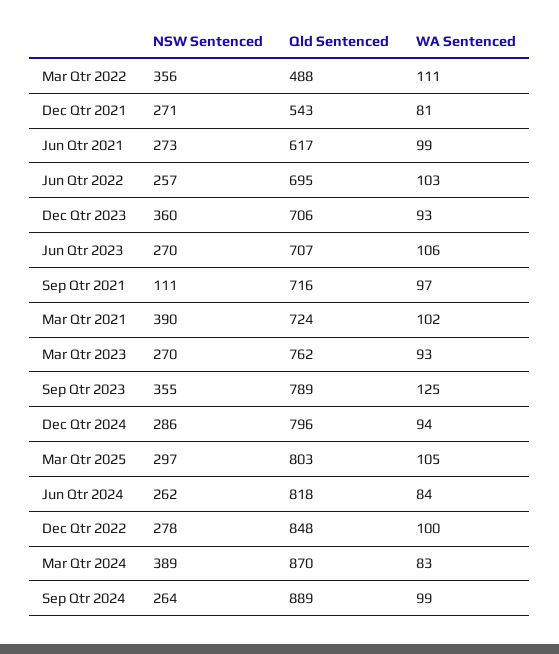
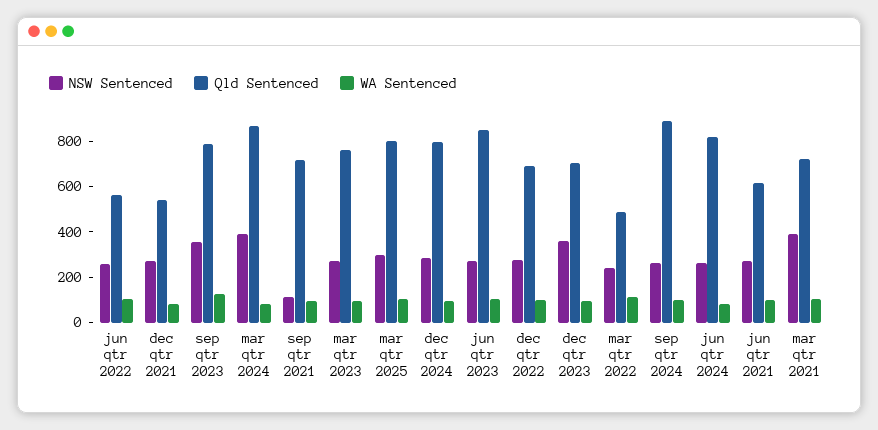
NSW Sentenced, Mar Qtr 2022: 356 -> 250
Qld Sentenced, Jun Qtr 2022: 695 -> 550
Qld Sentenced, Jun Qtr 2023: 707 -> 850
Qld Sentenced, Dec Qtr 2022: 848 -> 700

